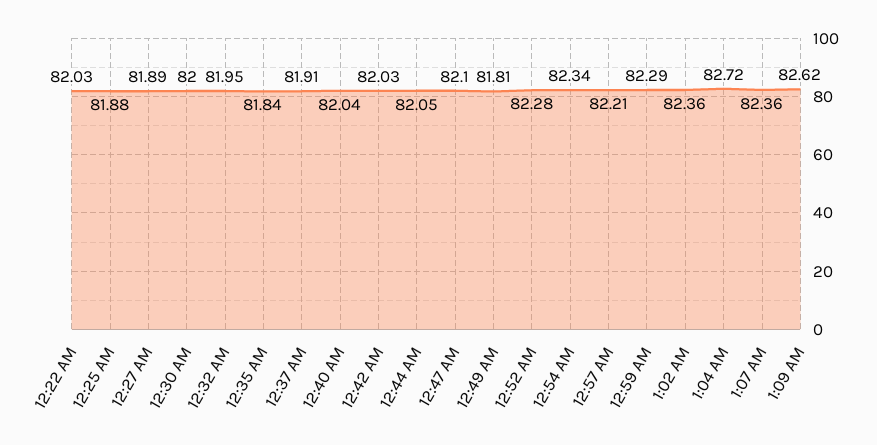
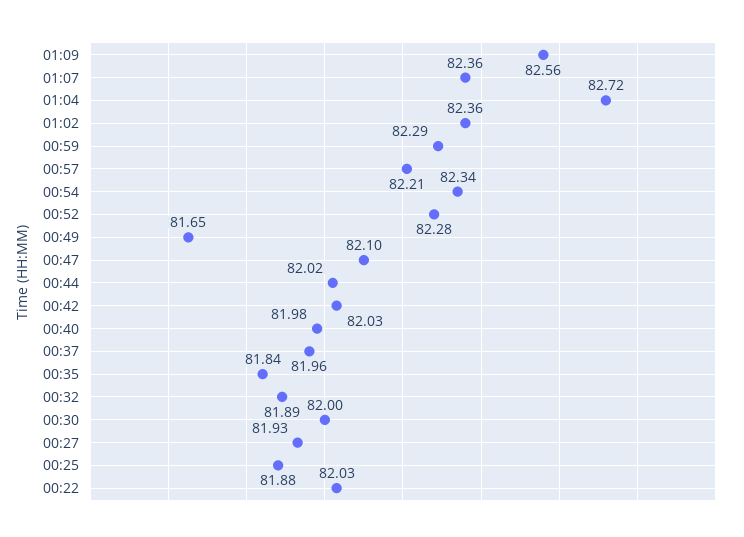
12:27 AM: 81.89 -> 81.93
12:32 AM: 81.95 -> 81.89
12:37 AM: 81.91 -> 81.96
12:40 AM: 82.04 -> 81.98
12:44 AM: 82.05 -> 82.02
12:49 AM: 81.81 -> 81.65
1:09 AM: 82.62 -> 82.56

